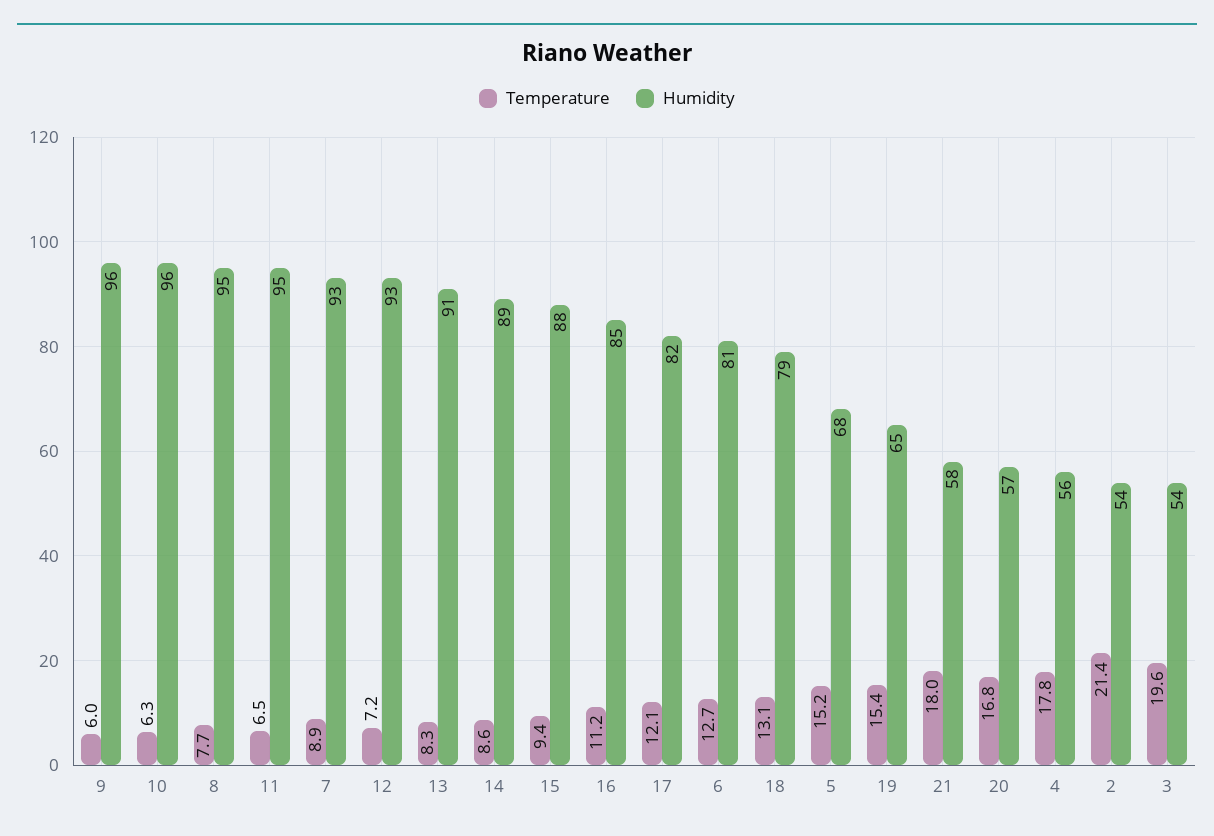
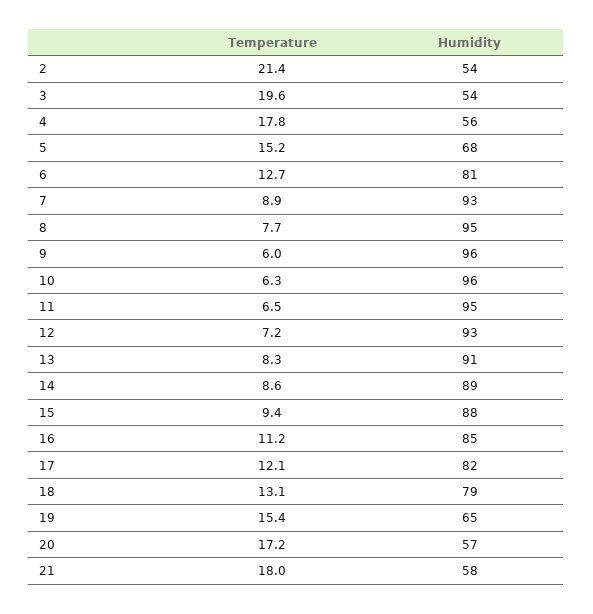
Temperature, 20: 16.8 -> 17.2

